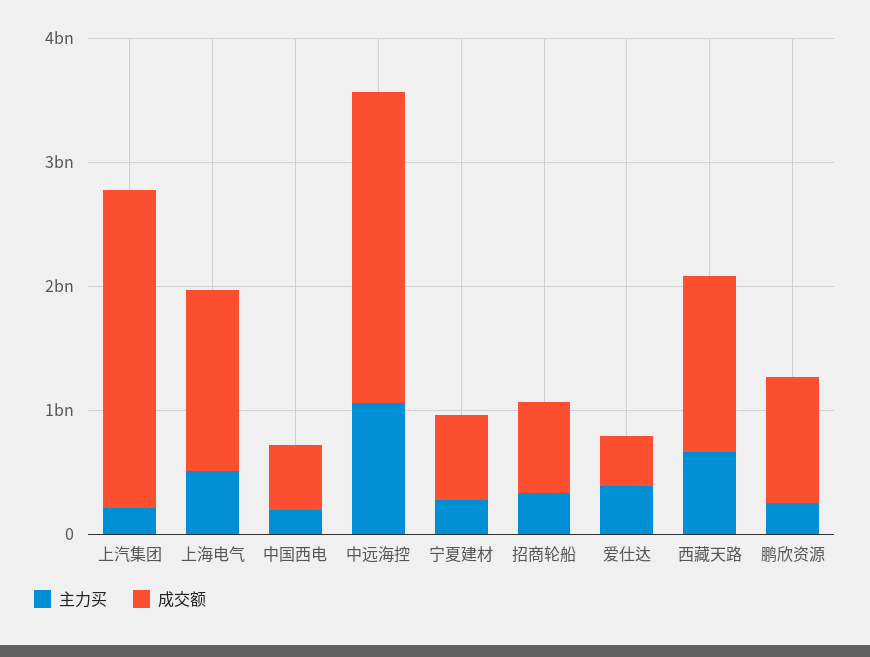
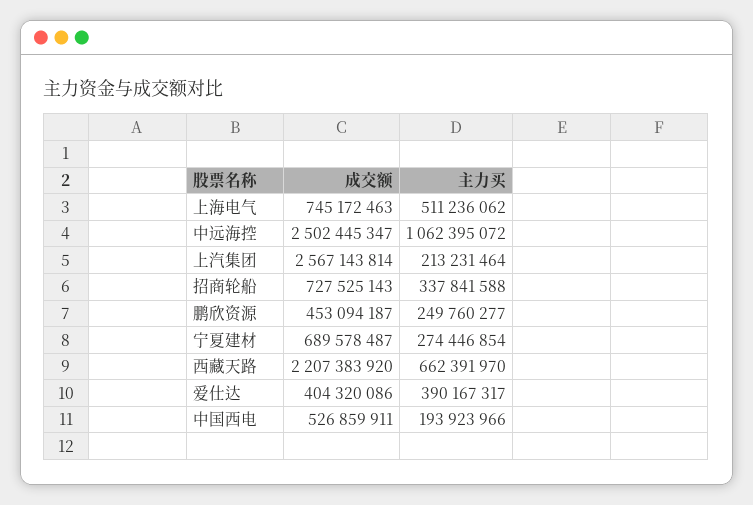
成交额, 上海电气: 1400000000 -> 745172463
成交额, 西藏天路: 1400000000 -> 2207383920
成交额, 鹏欣资源: 1000000000 -> 453094187

